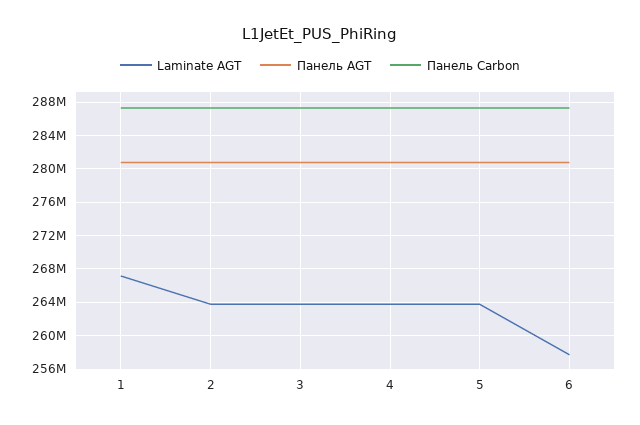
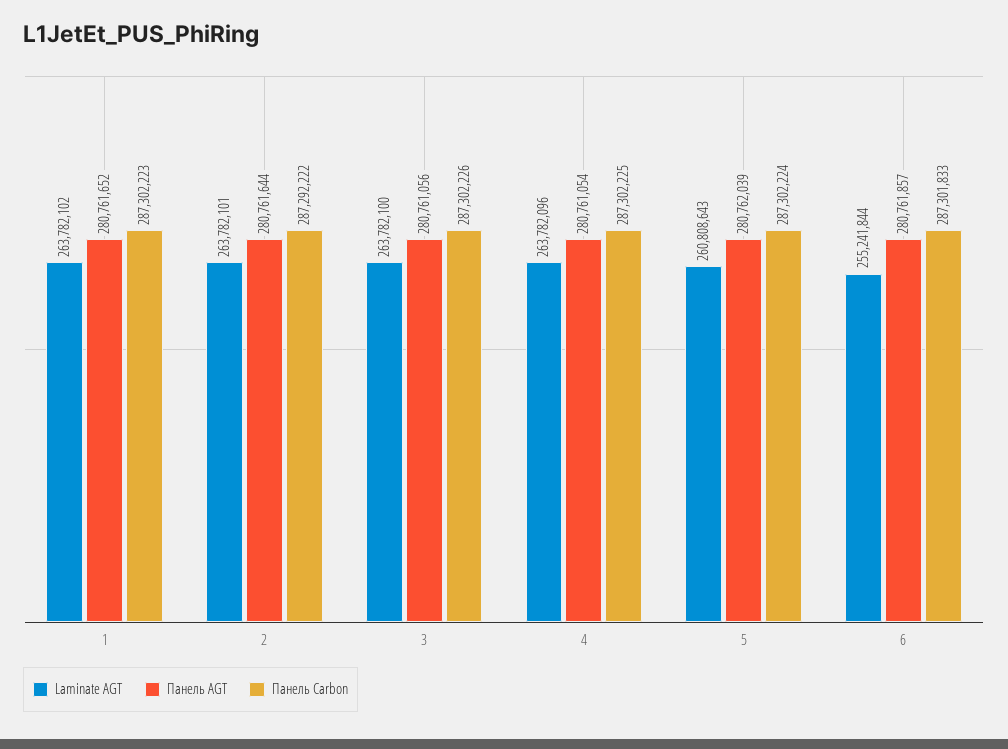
Laminate AGT, 1: 267000000 -> 263782102
Laminate AGT, 5: 264000000 -> 260808643
Laminate AGT, 6: 258000000 -> 255241844

